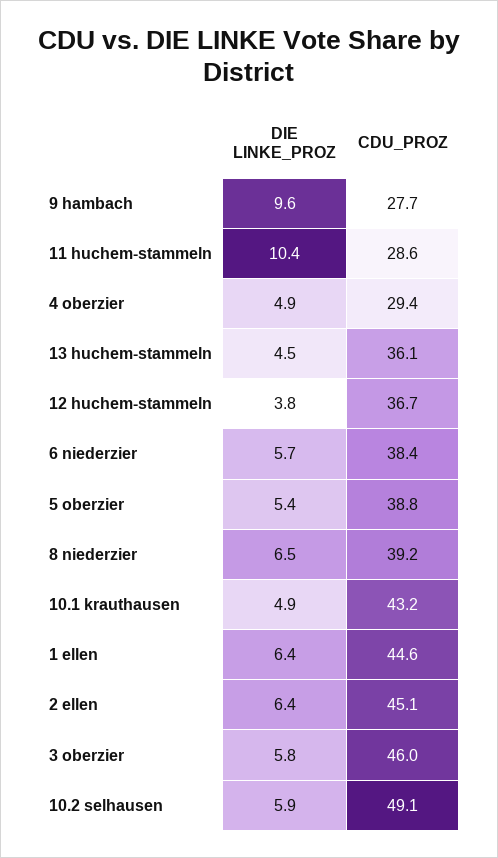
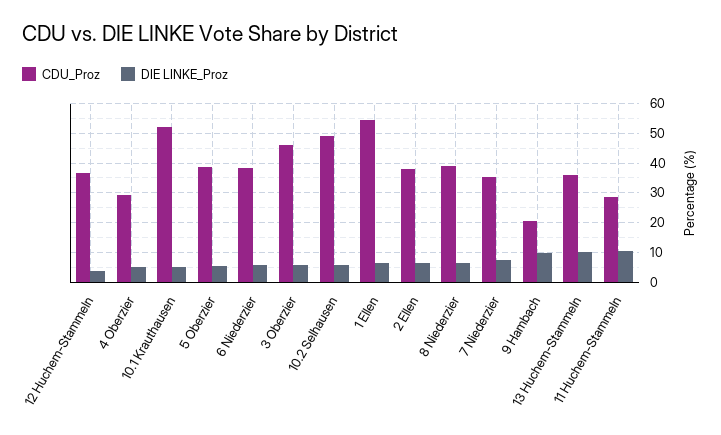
CDU_PROZ, 9 hambach: 27.7 -> 20
DIE LINKE_PROZ, 13 huchem-stammeln: 4.5 -> 10
CDU_PROZ, 10.1 krauthausen: 43.2 -> 52.5
CDU_PROZ, 1 ellen: 44.6 -> 55
CDU_PROZ, 2 ellen: 45.1 -> 37.5
CDU_PROZ, 7 Niederzier: none -> 35
DIE LINKE_PROZ, 7 Niederzier: none -> 7.5

